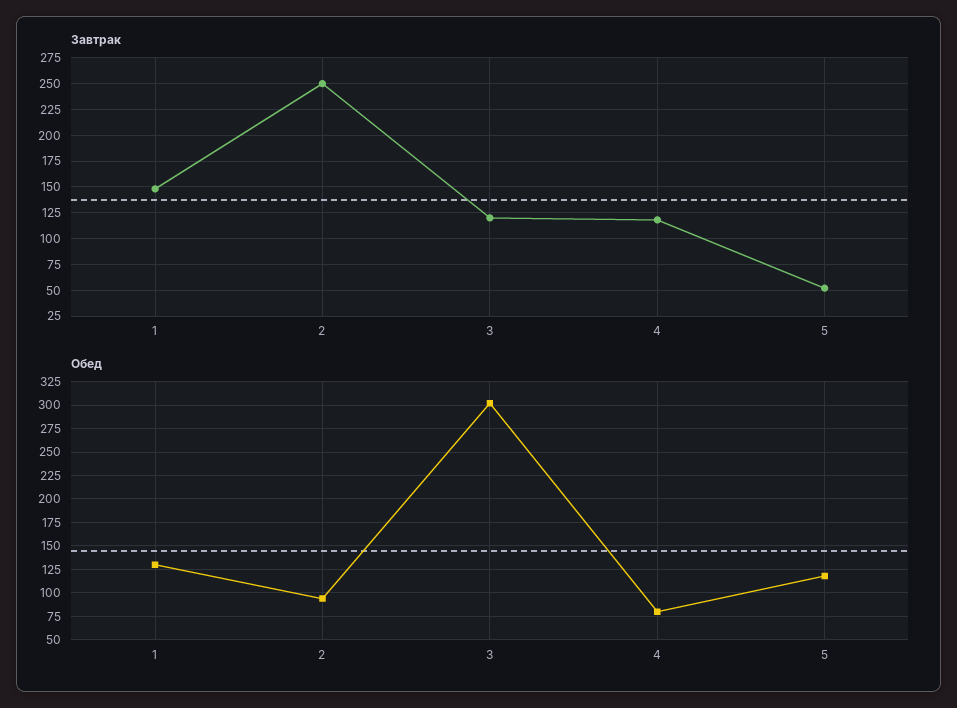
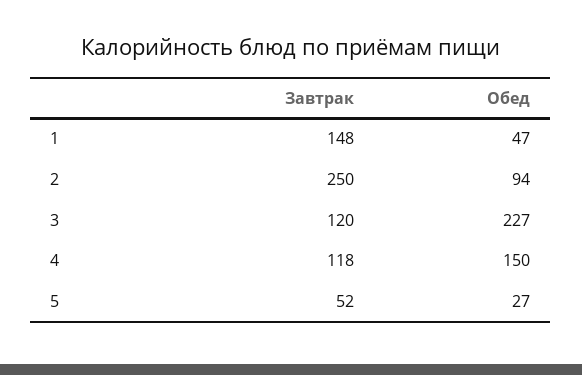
Обед, 1: 125 -> 47
Обед, 3: 300 -> 227
Обед, 4: 75 -> 150
Обед, 5: 125 -> 27

